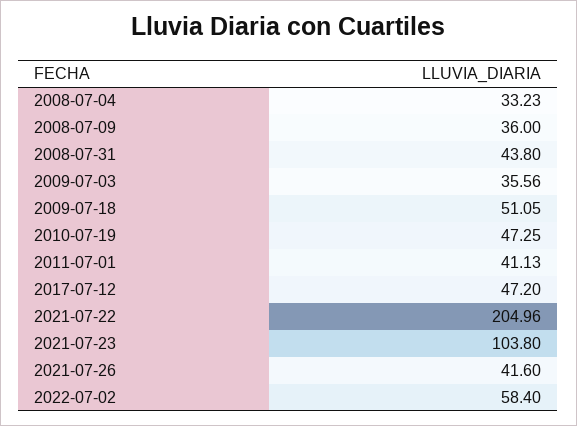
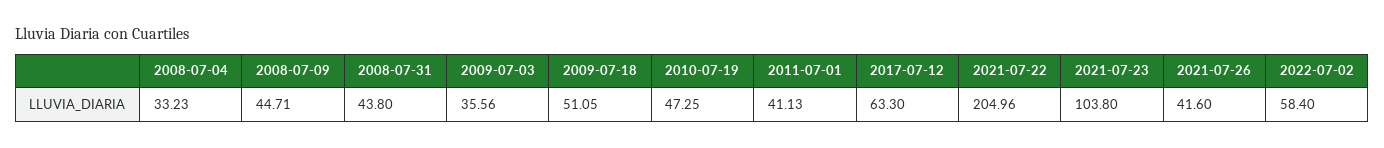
2008-07-09: 36 -> 44.71
2017-07-12: 47.2 -> 63.3

